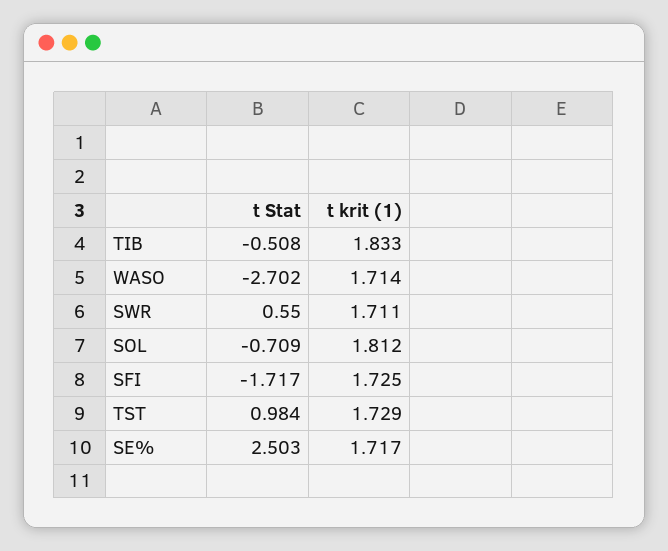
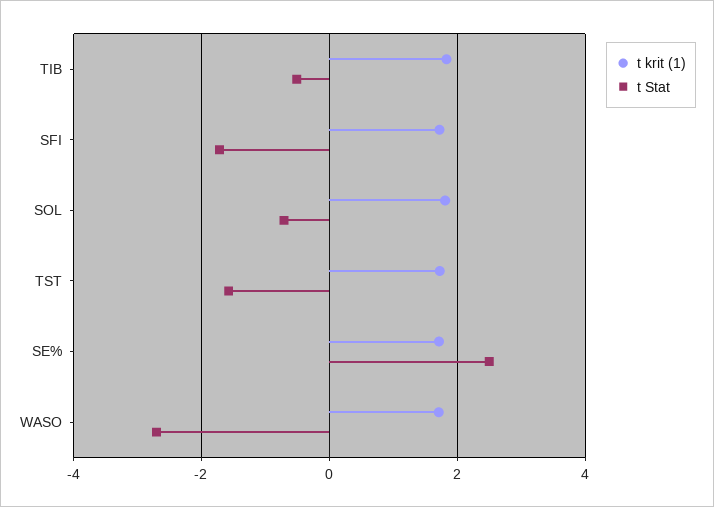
t Stat, SWR: 0.55 -> none
t krit (1), SWR: 1.711 -> none
t Stat, TST: 0.984 -> -1.6

